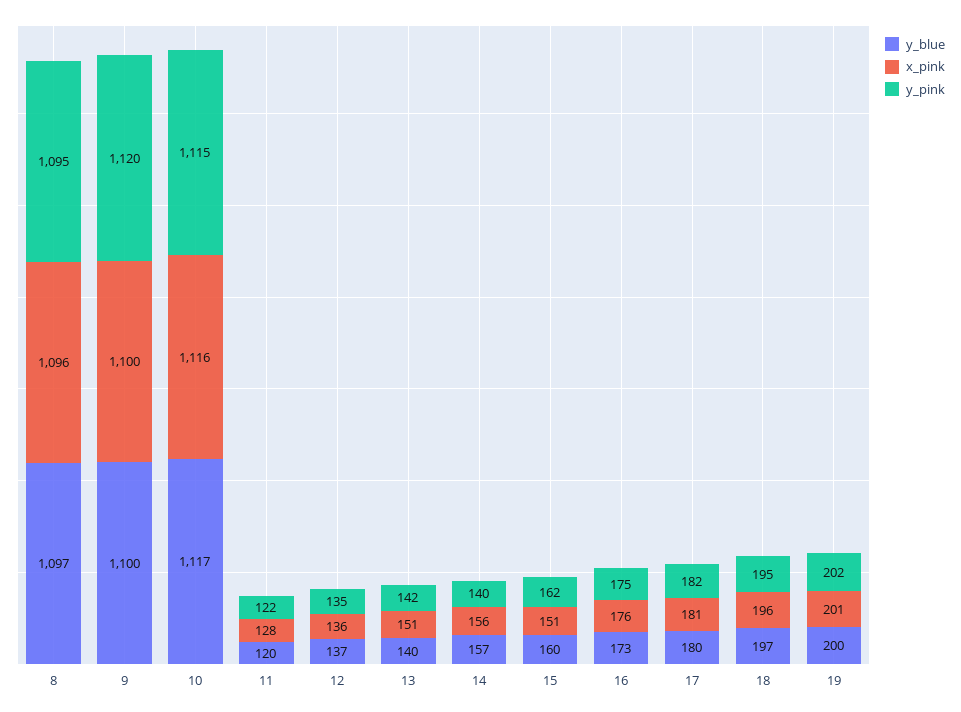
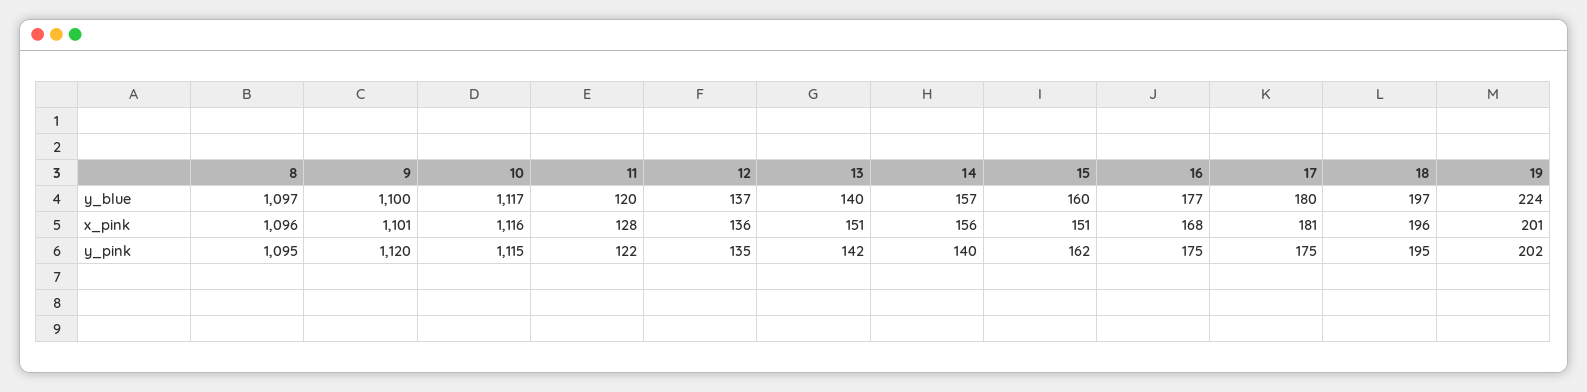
x_pink, 9: 1100 -> 1101
y_blue, 16: 173 -> 177
x_pink, 16: 176 -> 168
y_pink, 17: 182 -> 175
y_blue, 19: 200 -> 224

